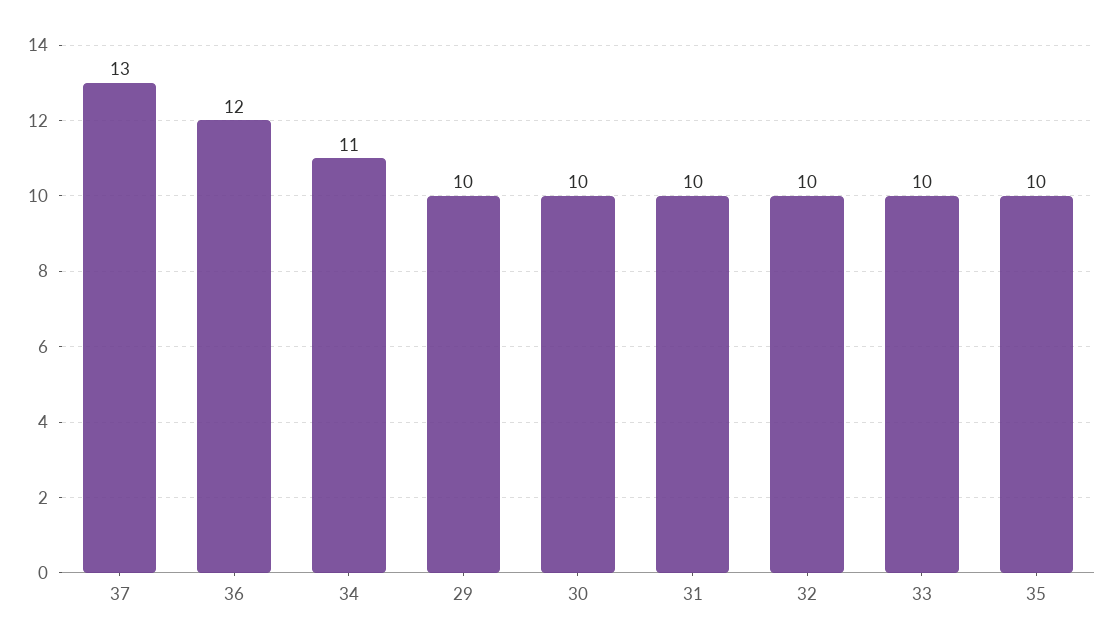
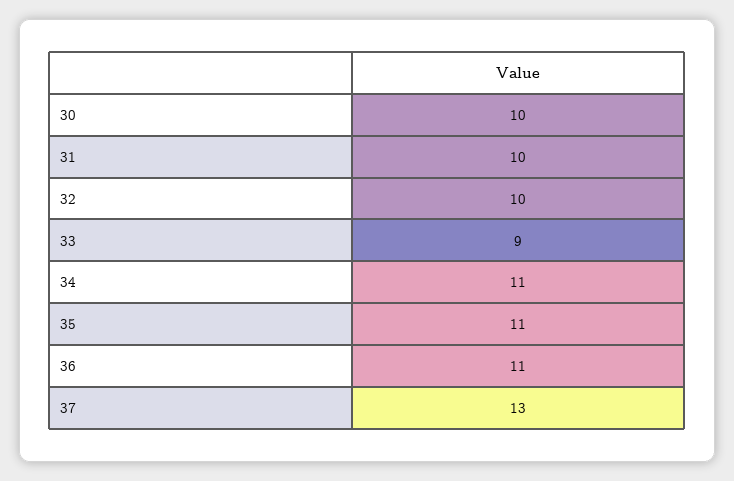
36: 12 -> 11
29: 10 -> none
33: 10 -> 9
35: 10 -> 11

